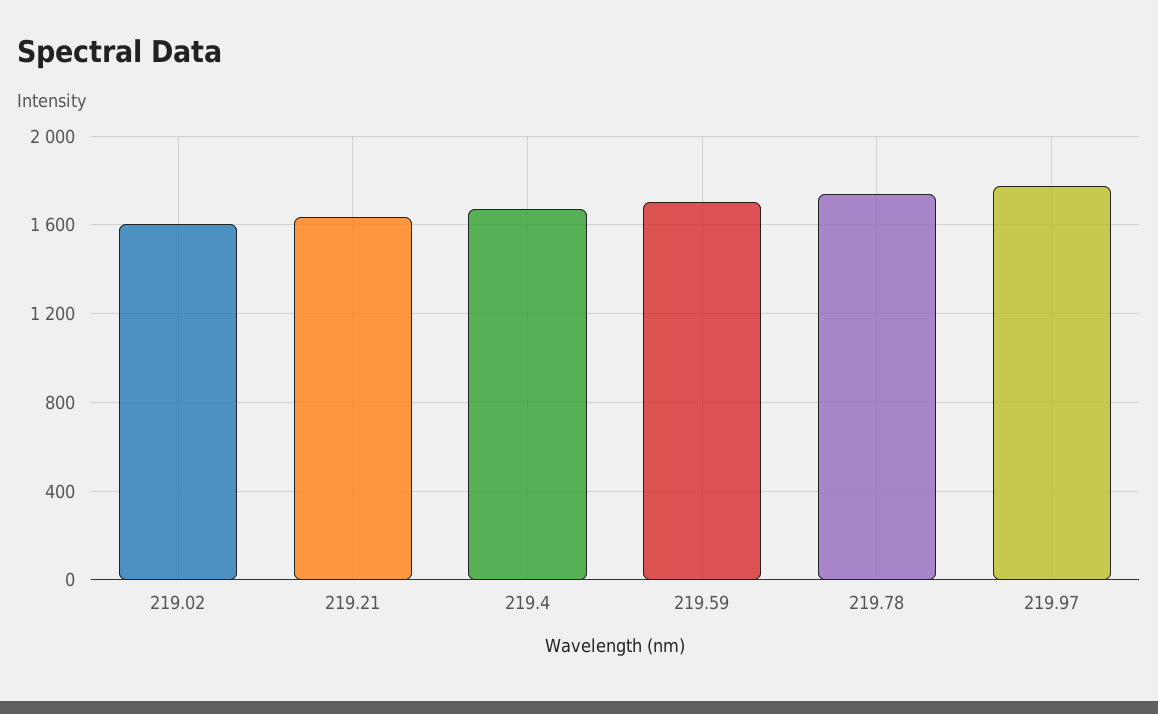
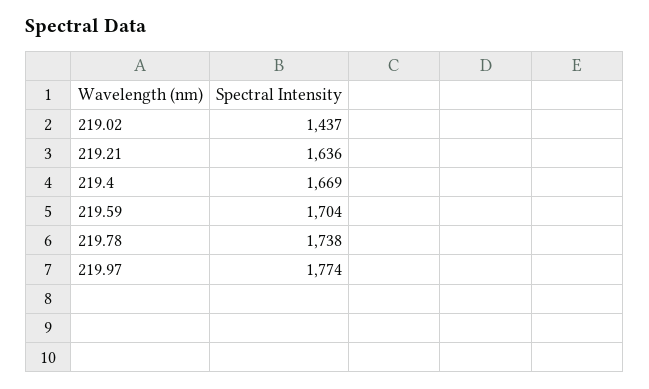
219.02: 1600 -> 1437

